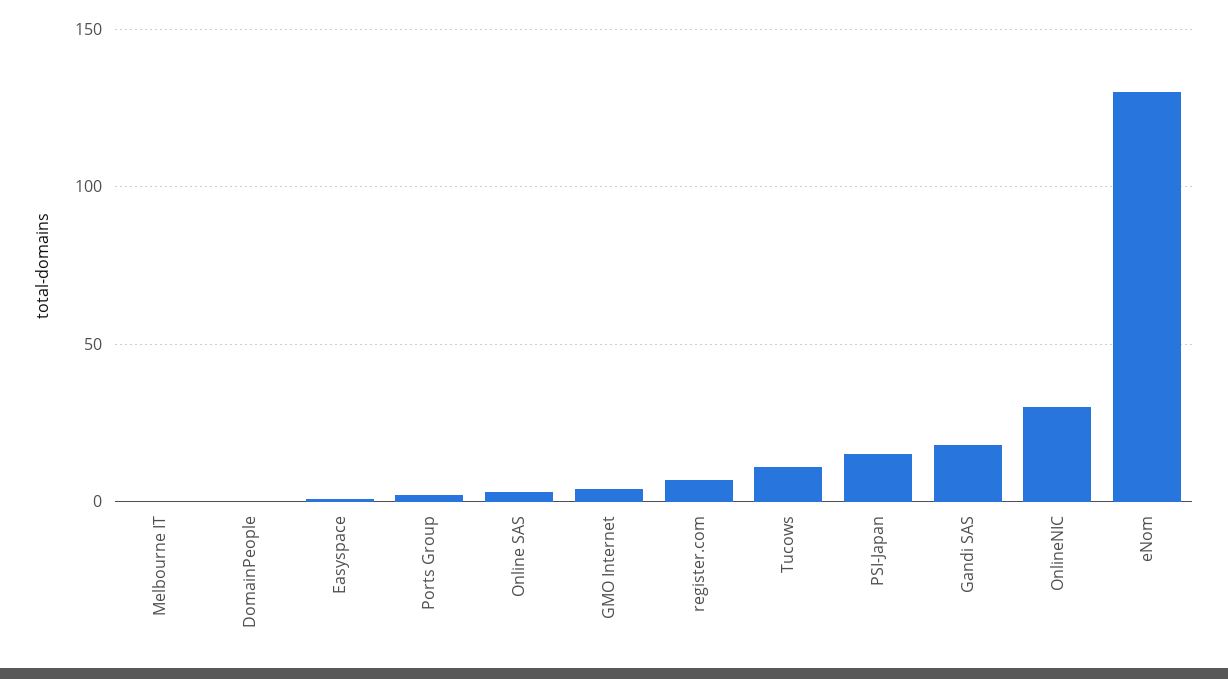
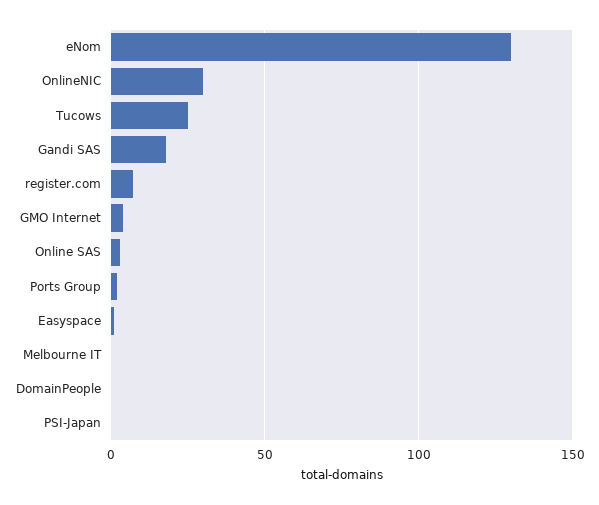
Tucows: 10 -> 25
PSI-Japan: 15 -> 0

